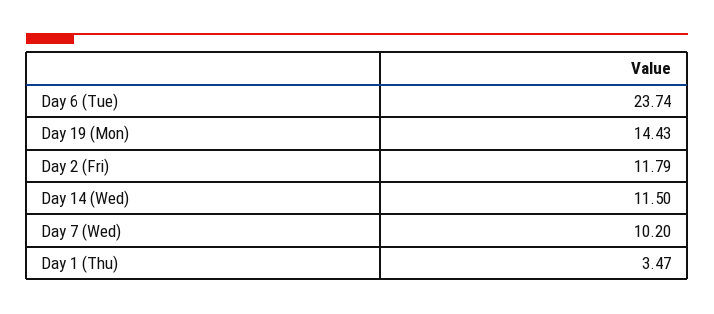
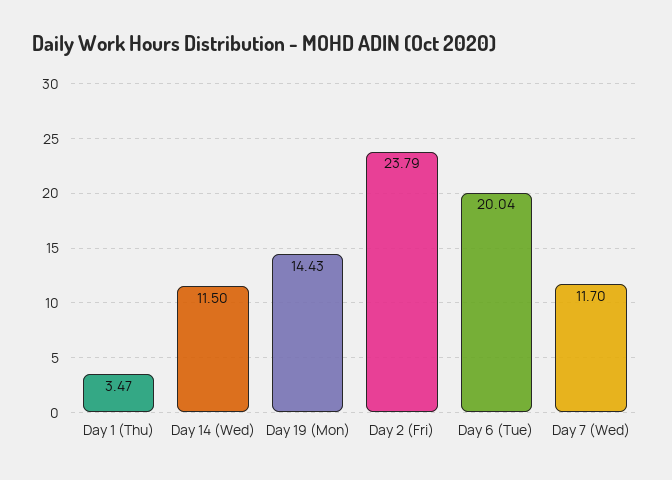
Day 6 (Tue): 23.74 -> 20.04
Day 2 (Fri): 11.79 -> 23.79
Day 7 (Wed): 10.2 -> 11.7

